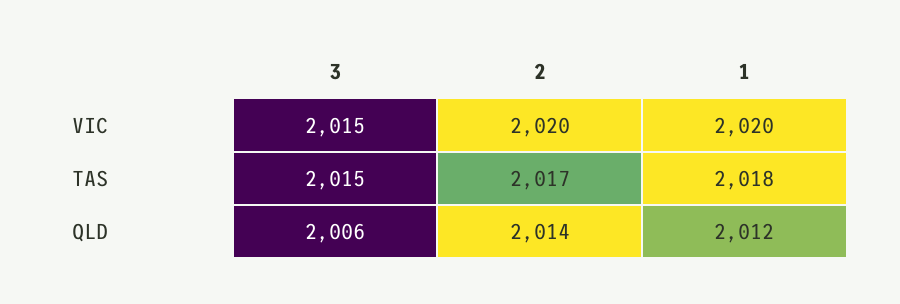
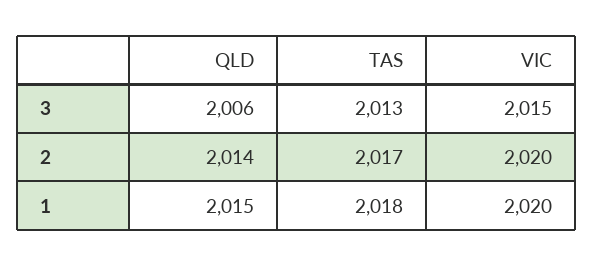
3, TAS: 2015 -> 2013
1, QLD: 2012 -> 2015

